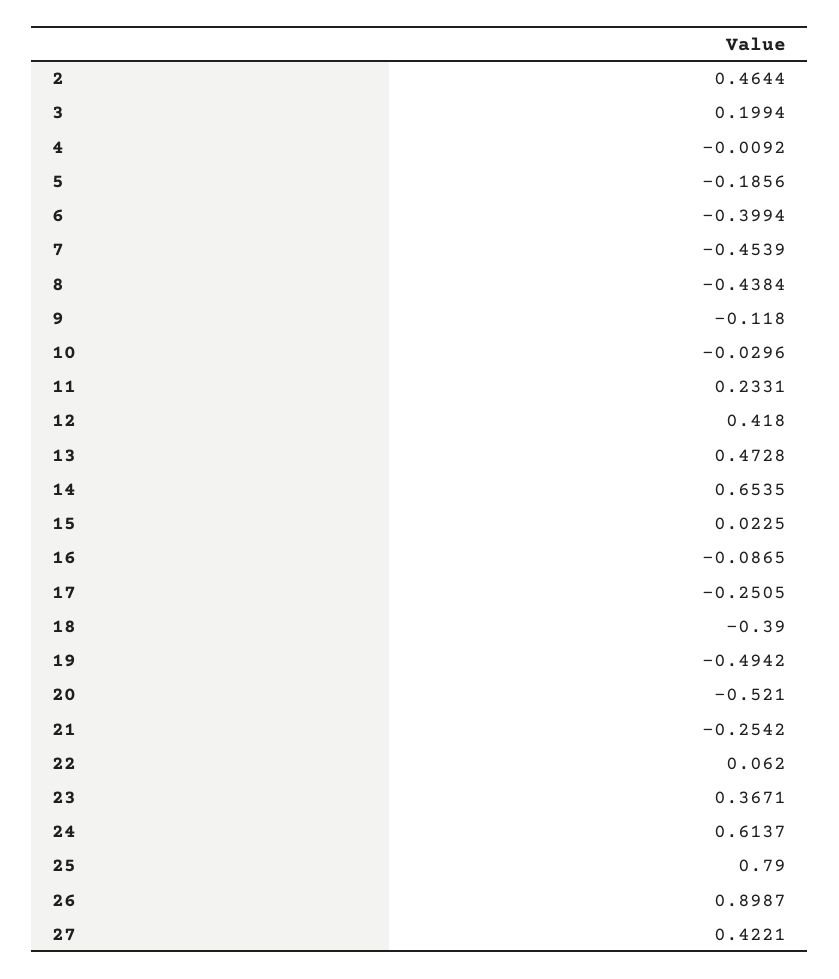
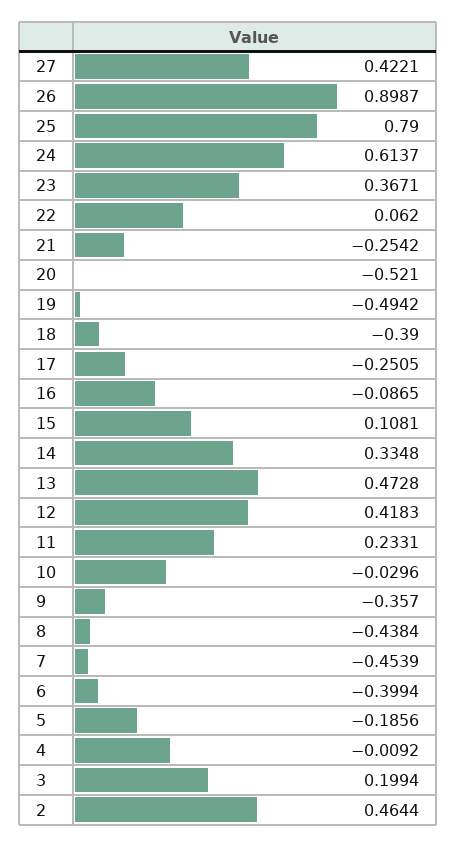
9: -0.118 -> -0.357
12: 0.418 -> 0.4183
14: 0.6535 -> 0.3348
15: 0.0225 -> 0.1081

